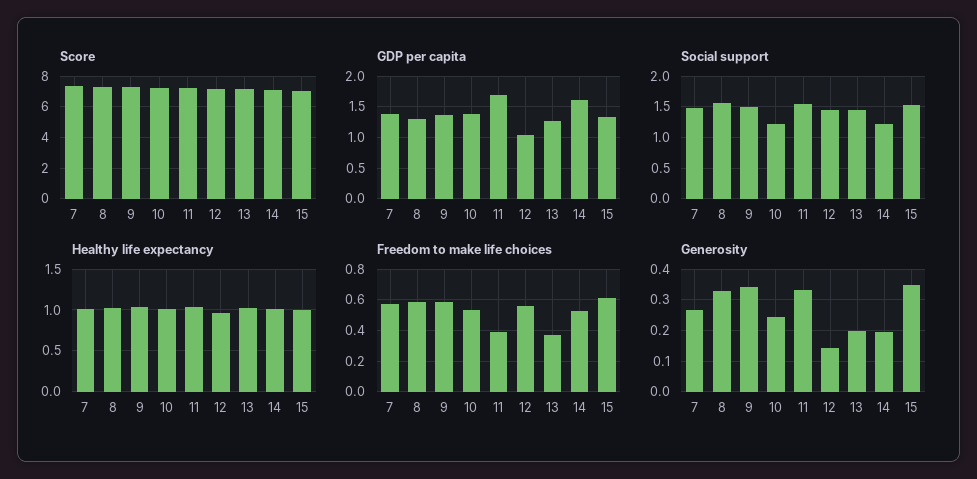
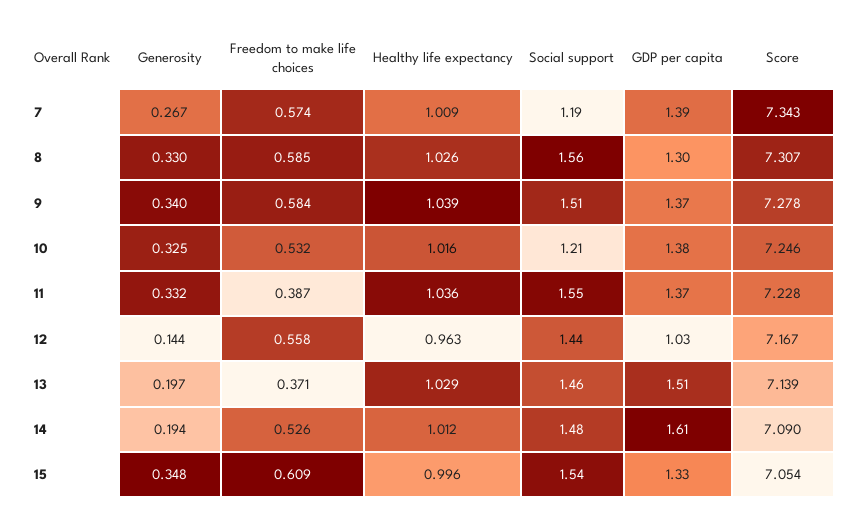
GDP per capita, 11: 1.7 -> 1.37
GDP per capita, 13: 1.3 -> 1.51
Social support, 7: 1.5 -> 1.19
Social support, 14: 1.2 -> 1.48
Generosity, 10: 0.24 -> 0.325

